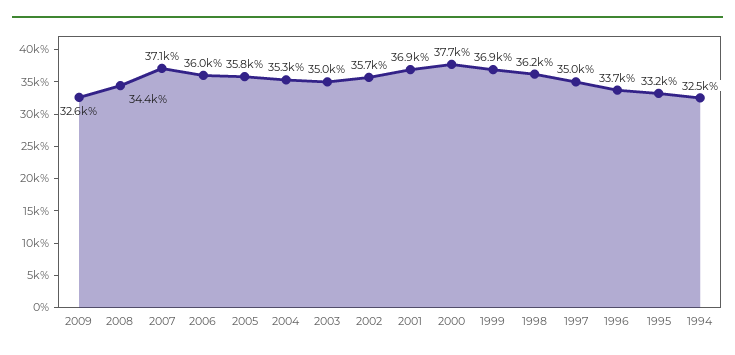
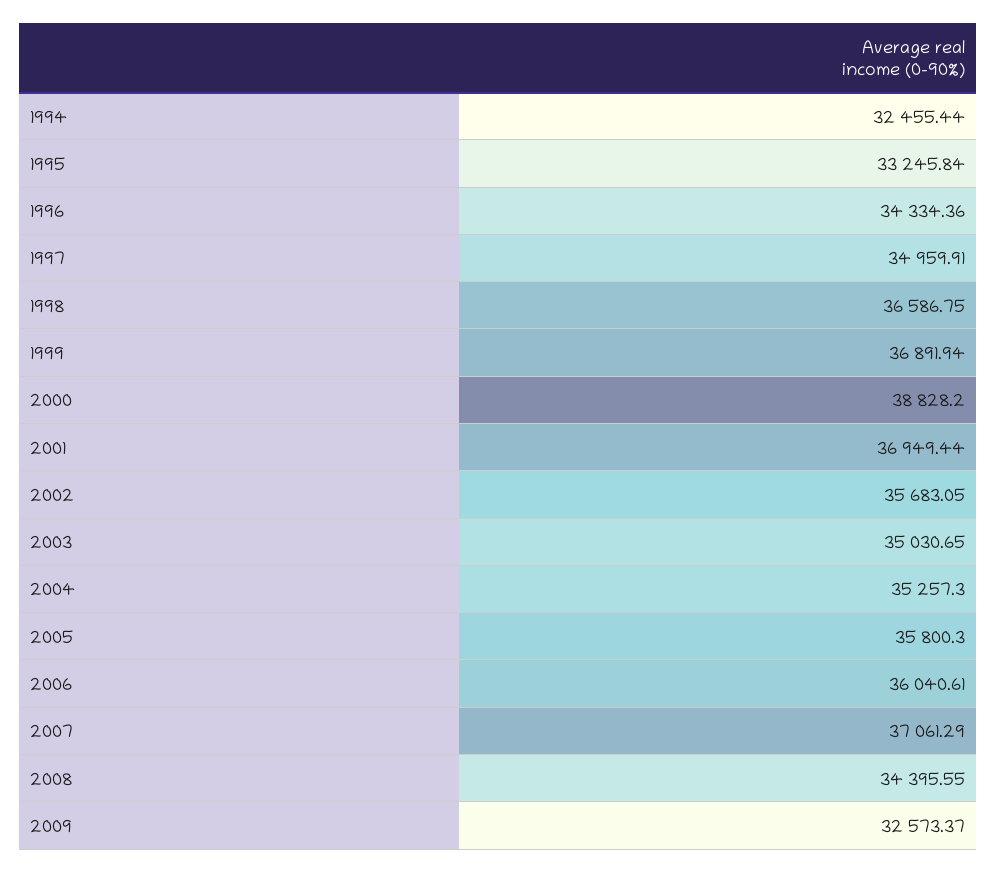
2000: 37700 -> 38828.2
1998: 36200 -> 36586.75
1996: 33700 -> 34334.36

